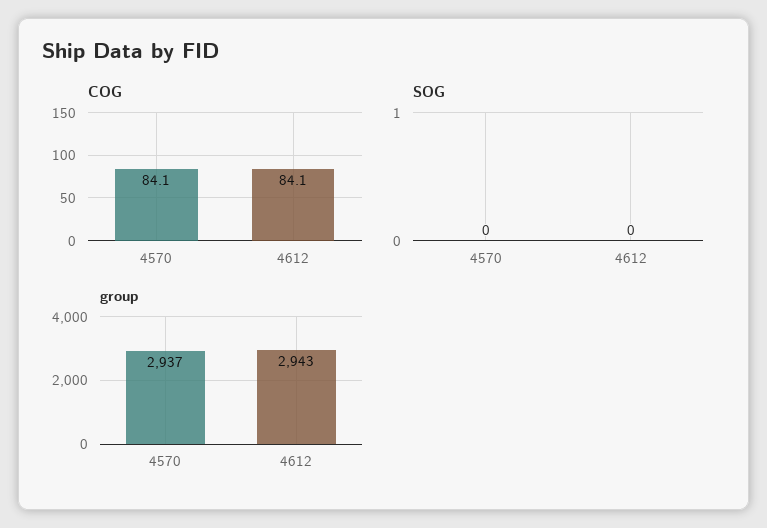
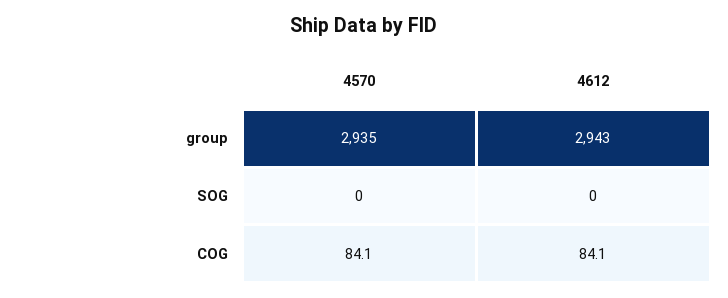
group, 4570: 2937 -> 2935

